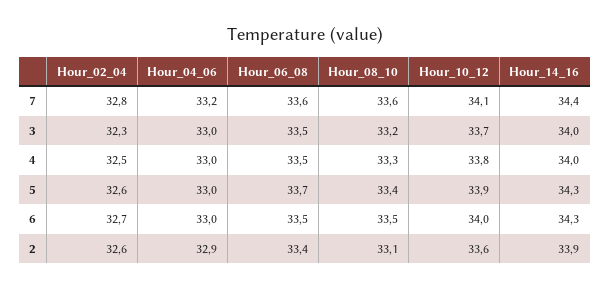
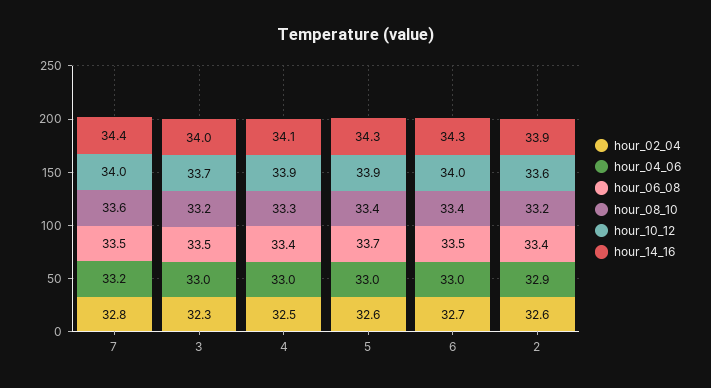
Hour_06_08, 7: 33.6 -> 33.5
Hour_10_12, 7: 34.1 -> 34
Hour_06_08, 4: 33.5 -> 33.4
Hour_10_12, 4: 33.8 -> 33.9
Hour_14_16, 4: 34 -> 34.1
Hour_08_10, 6: 33.5 -> 33.4
Hour_08_10, 2: 33.1 -> 33.2

